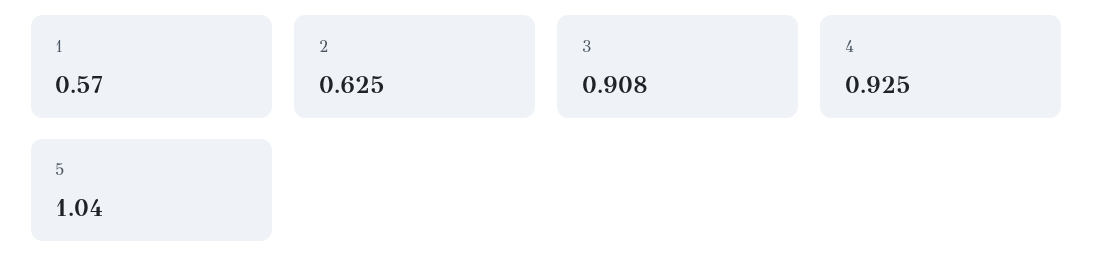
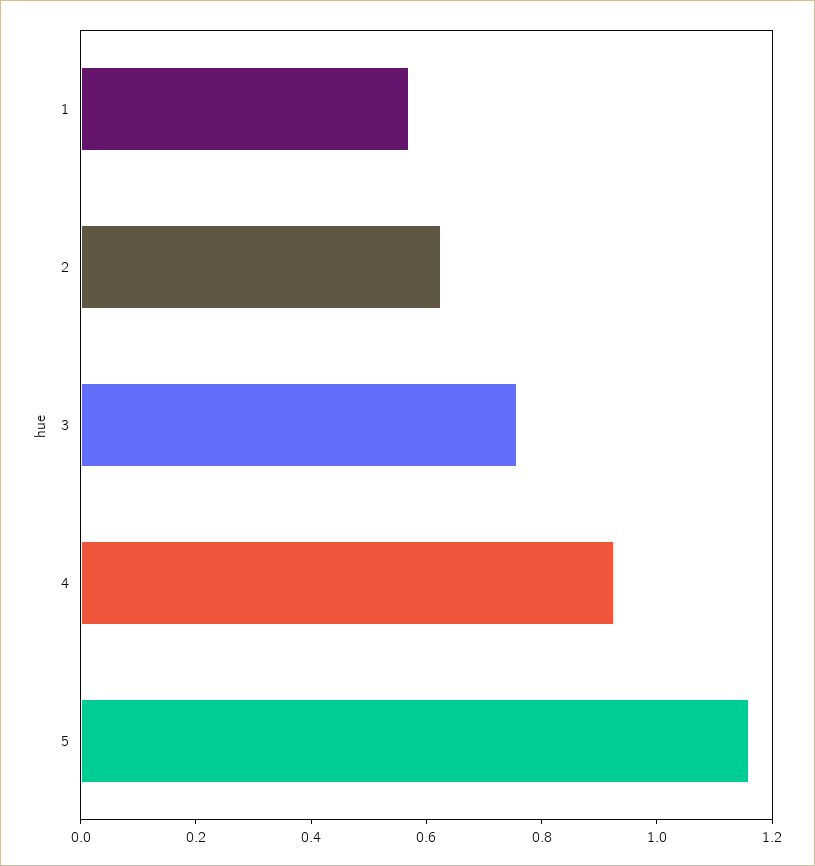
3: 0.908 -> 0.75
5: 1.04 -> 1.15

